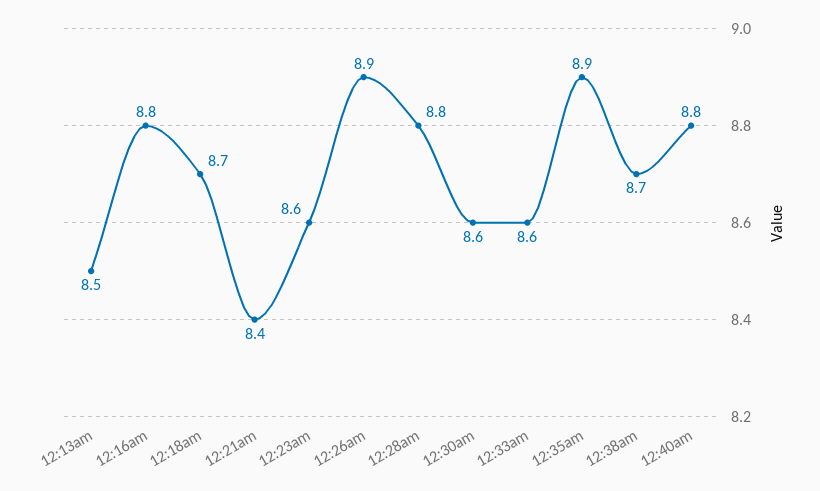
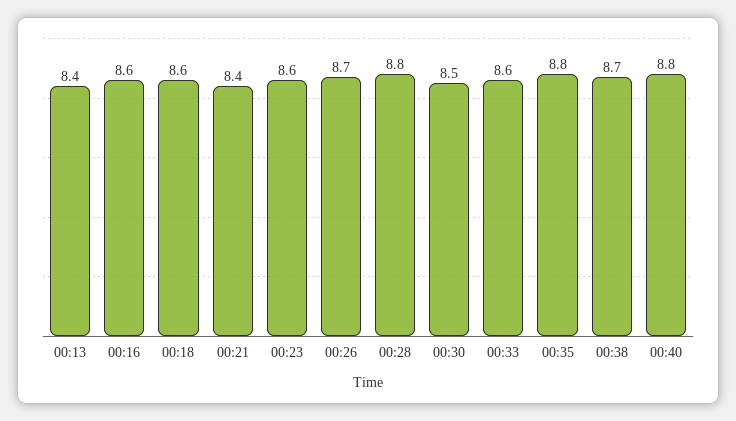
12:13am: 8.5 -> 8.4
12:16am: 8.8 -> 8.6
12:18am: 8.7 -> 8.6
12:26am: 8.9 -> 8.7
12:30am: 8.6 -> 8.5
12:35am: 8.9 -> 8.8

